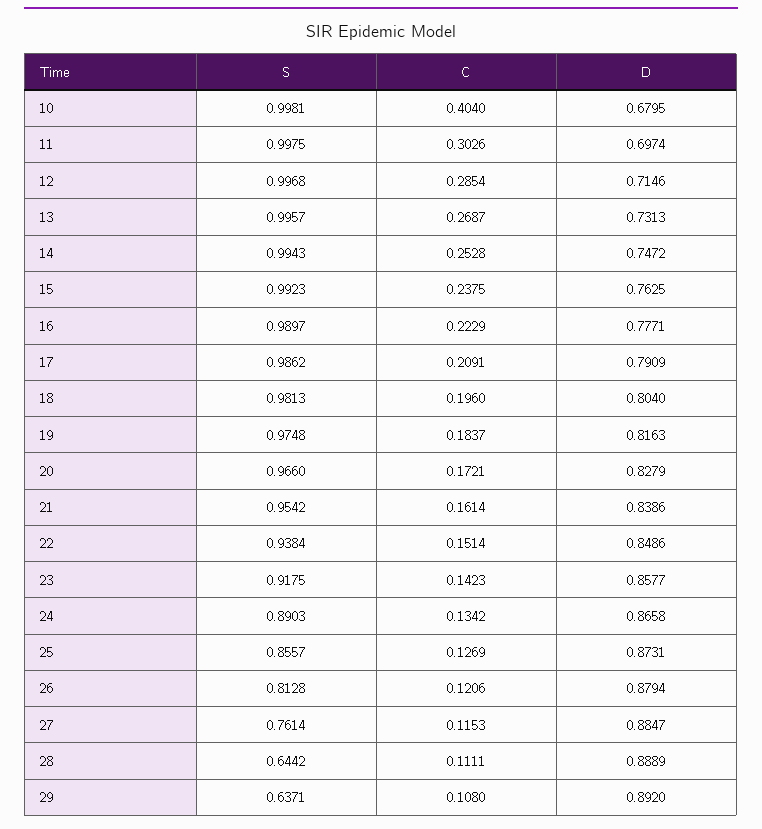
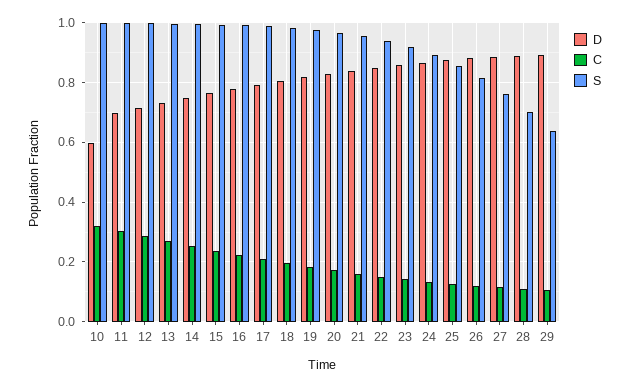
C, 10: 0.404 -> 0.325
D, 10: 0.6795 -> 0.6
S, 28: 0.6442 -> 0.7

